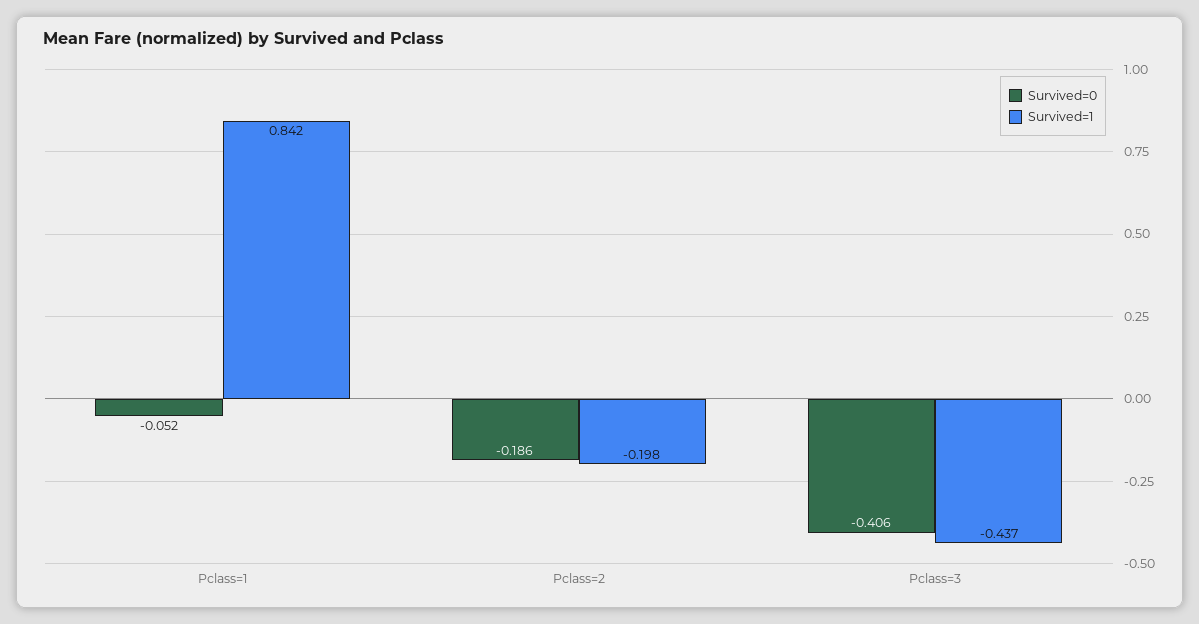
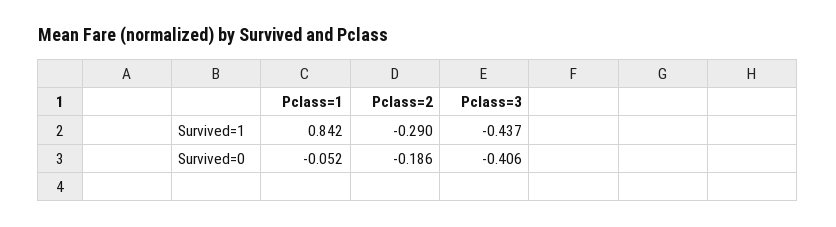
Survived=1, Pclass=2: -0.198 -> -0.29

